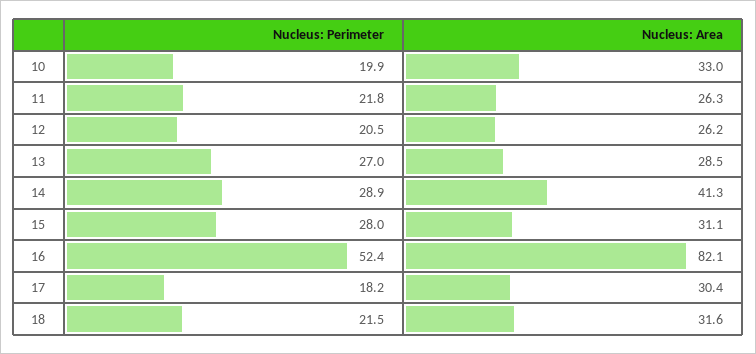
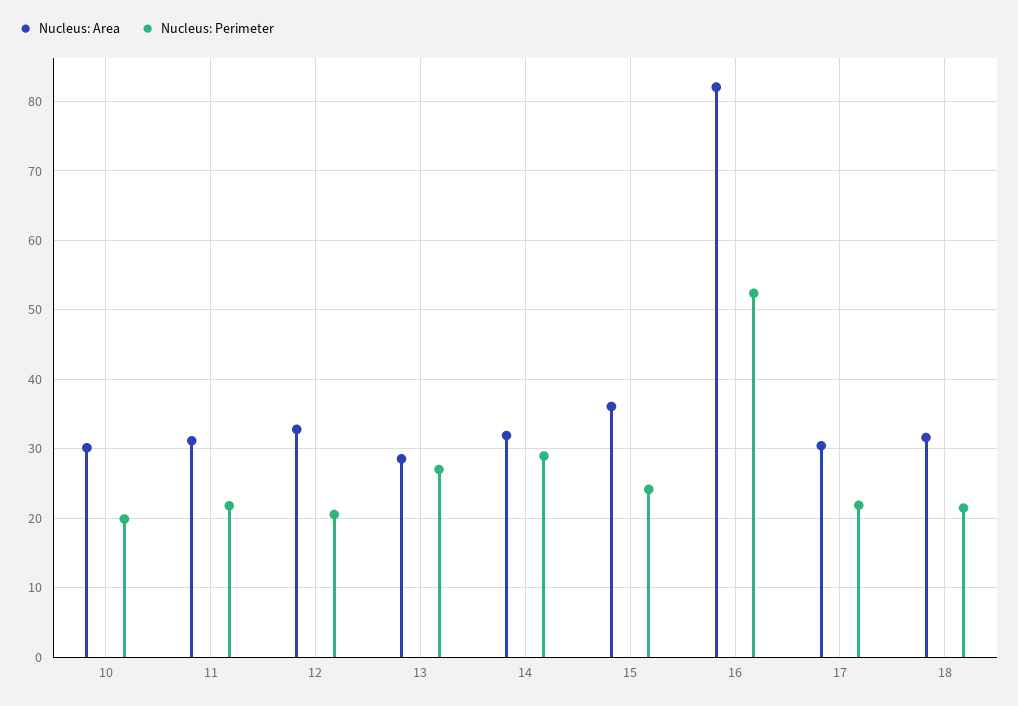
Nucleus: Area, 10: 33 -> 30
Nucleus: Area, 11: 26.3 -> 31
Nucleus: Area, 12: 26.2 -> 33
Nucleus: Area, 14: 41.3 -> 32
Nucleus: Perimeter, 15: 28 -> 24
Nucleus: Area, 15: 31.1 -> 36
Nucleus: Perimeter, 17: 18.2 -> 22

